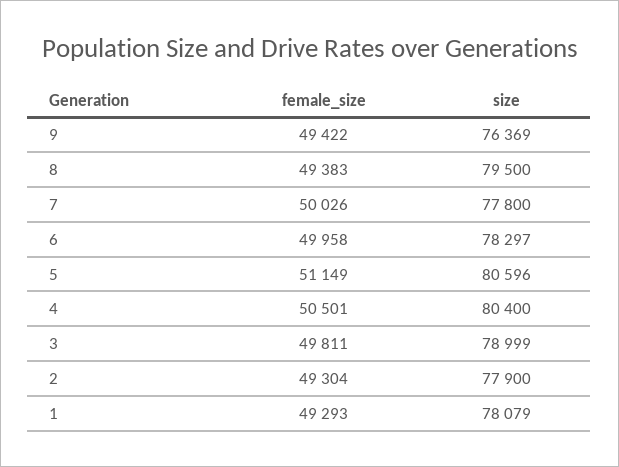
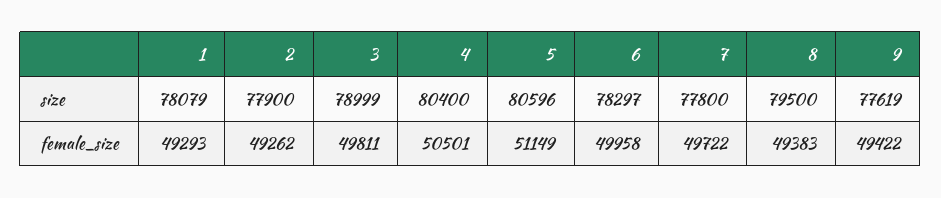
size, 9: 76369 -> 77619
female_size, 7: 50026 -> 49722
female_size, 2: 49304 -> 49262

